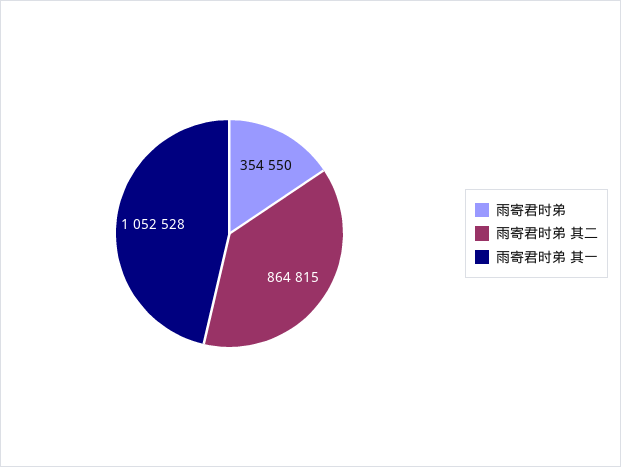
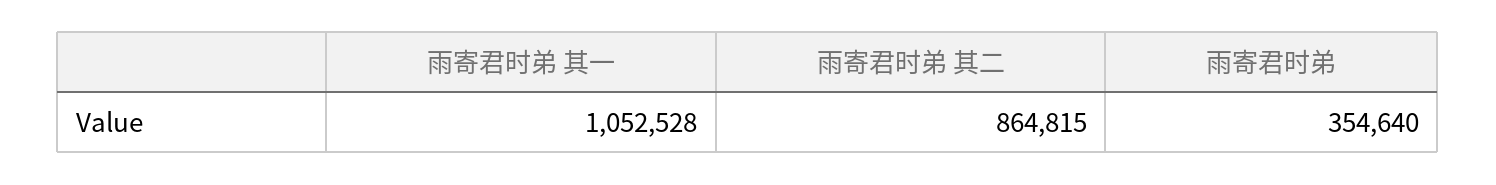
雨寄君时弟: 354550 -> 354640

